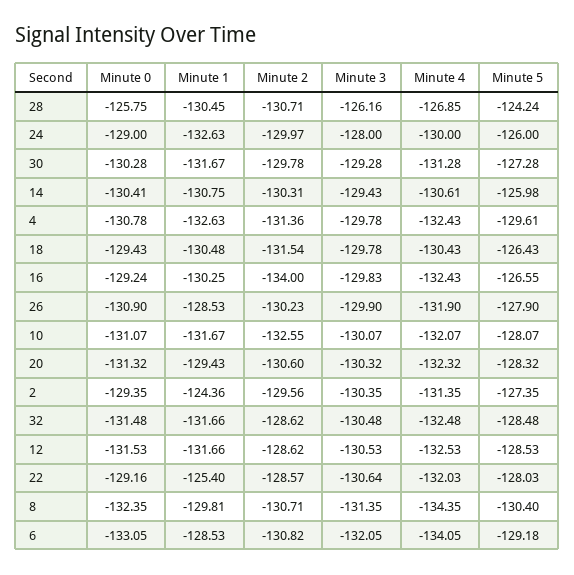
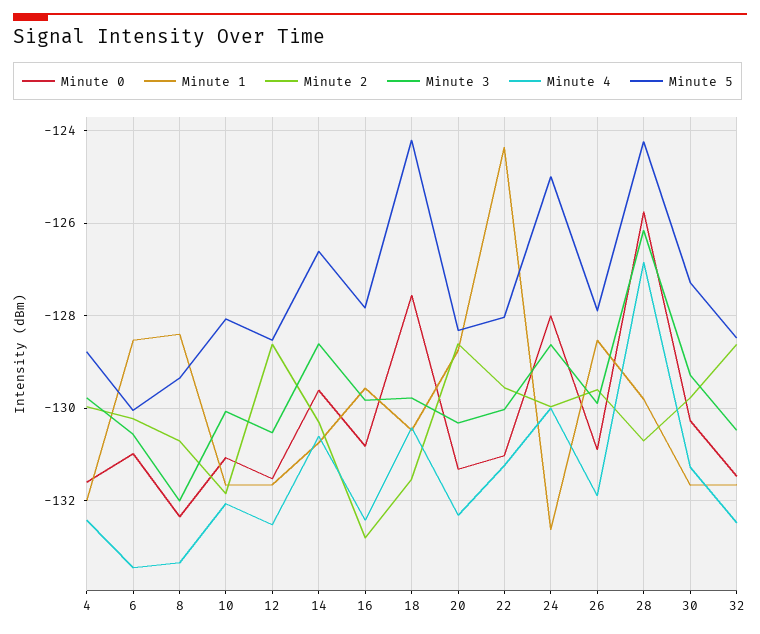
Minute 1, 28: -130.45 -> -129.8
Minute 0, 24: -129 -> -128
Minute 3, 24: -128 -> -128.6
Minute 5, 24: -126 -> -125
Minute 0, 14: -130.41 -> -129.6
Minute 3, 14: -129.43 -> -128.6
Minute 5, 14: -125.98 -> -126.6
Minute 0, 4: -130.78 -> -131.6
Minute 1, 4: -132.63 -> -132
Minute 2, 4: -131.36 -> -130
Minute 5, 4: -129.61 -> -128.8
Minute 0, 18: -129.43 -> -127.6
Minute 5, 18: -126.43 -> -124.2
Minute 0, 16: -129.24 -> -130.8
Minute 1, 16: -130.25 -> -129.6
Minute 2, 16: -134 -> -132.8
Minute 5, 16: -126.55 -> -127.8
Minute 2, 26: -130.23 -> -129.6
Minute 2, 10: -132.55 -> -131.8
Minute 1, 20: -129.43 -> -128.8
Minute 2, 20: -130.6 -> -128.6
Minute 0, 2: -129.35 -> none
Minute 1, 2: -124.36 -> none
Minute 2, 2: -129.56 -> none
Minute 3, 2: -130.35 -> none
Minute 4, 2: -131.35 -> none
Minute 5, 2: -127.35 -> none
Minute 0, 22: -129.16 -> -131
Minute 1, 22: -125.4 -> -124.4
Minute 2, 22: -128.57 -> -129.6
Minute 3, 22: -130.64 -> -130
Minute 4, 22: -132.03 -> -131.2
Minute 1, 8: -129.81 -> -128.4
Minute 3, 8: -131.35 -> -132
Minute 4, 8: -134.35 -> -133.4
Minute 5, 8: -130.4 -> -129.4
Minute 0, 6: -133.05 -> -131
Minute 2, 6: -130.82 -> -130.2
Minute 3, 6: -132.05 -> -130.6
Minute 4, 6: -134.05 -> -133.4
Minute 5, 6: -129.18 -> -130

